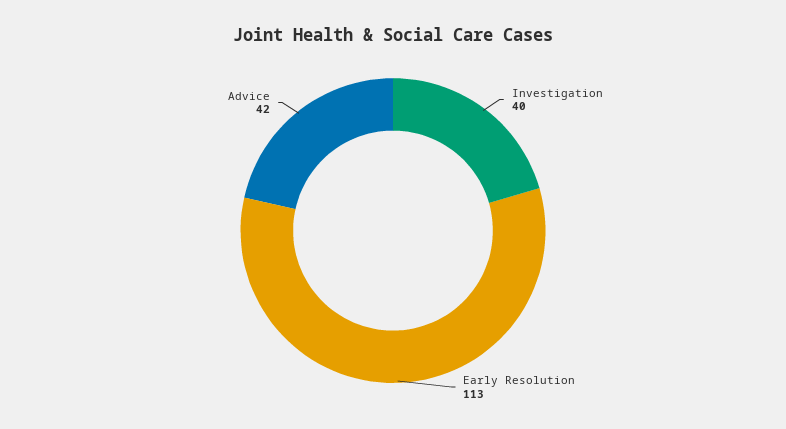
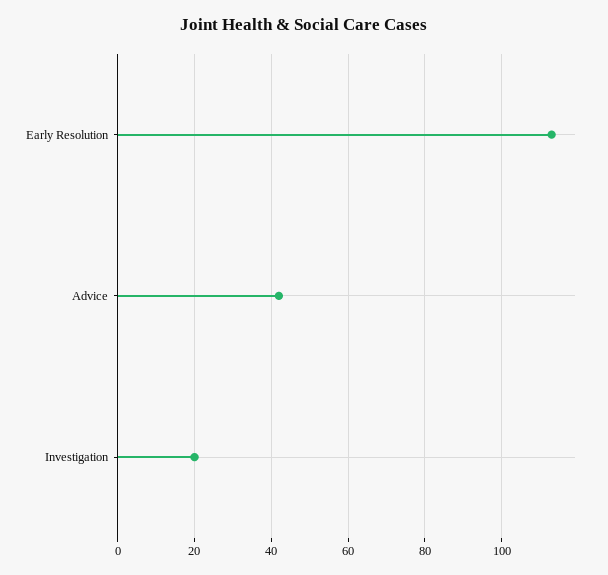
Investigation: 40 -> 20

